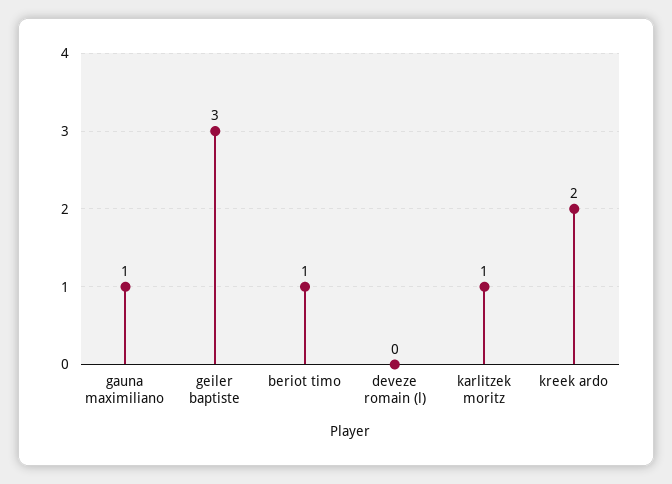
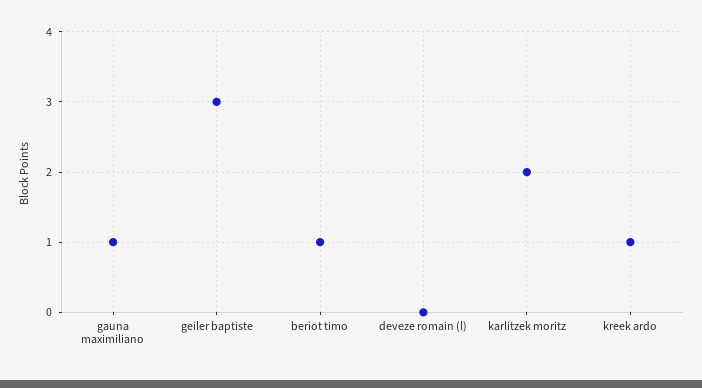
karlitzek moritz: 1 -> 2
kreek ardo: 2 -> 1

